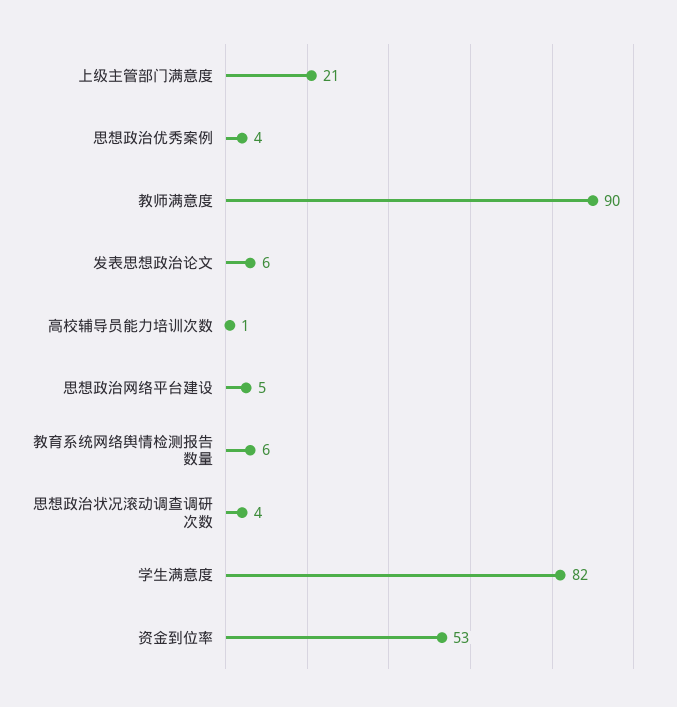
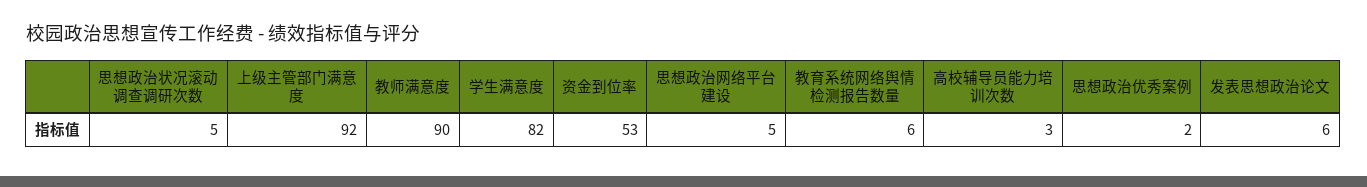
上级主管部门满意度: 21 -> 92
思想政治优秀案例: 4 -> 2
高校辅导员能力培训次数: 1 -> 3
思想政治状况滚动调查调研次数: 4 -> 5

